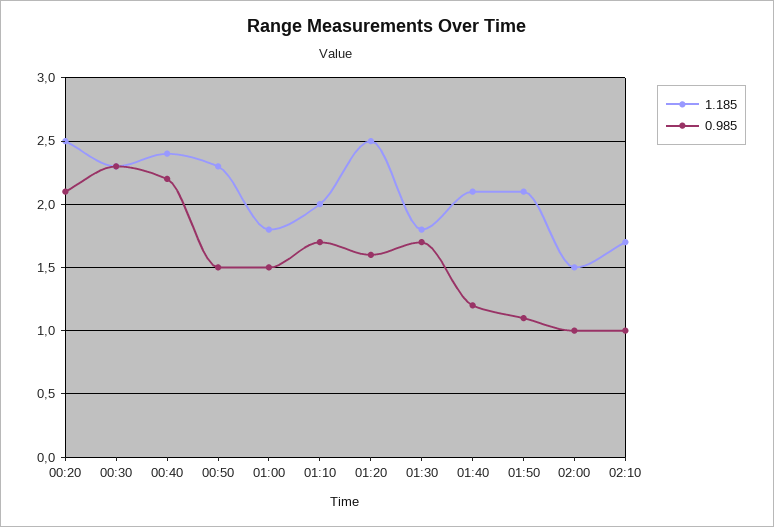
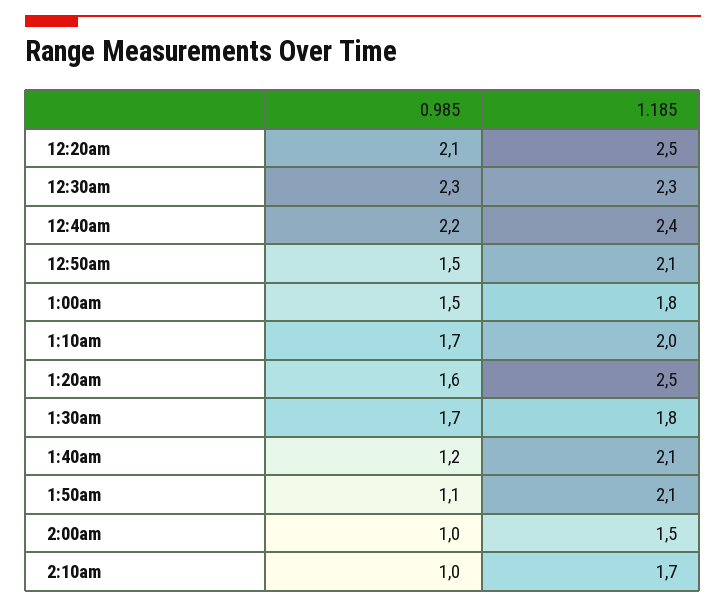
1.185, 00:50: 2.3 -> 2.1

